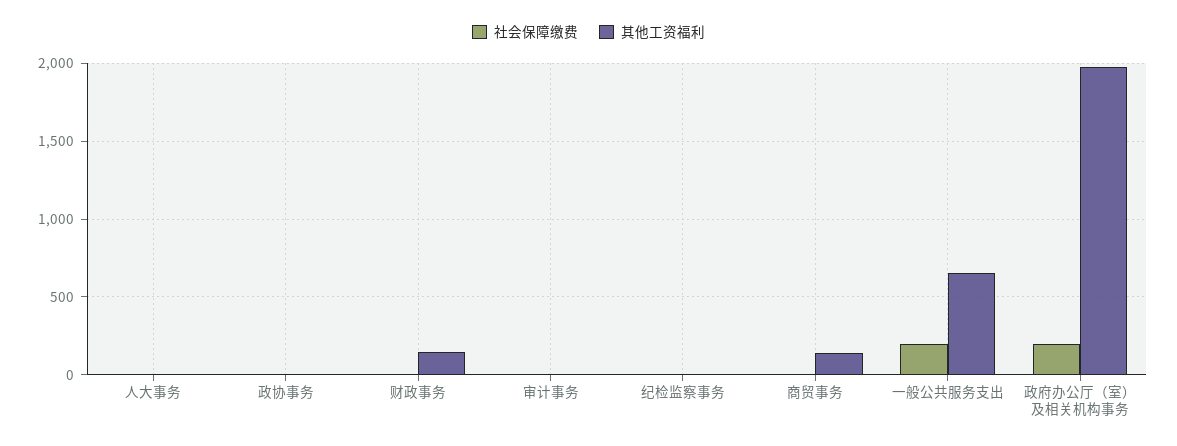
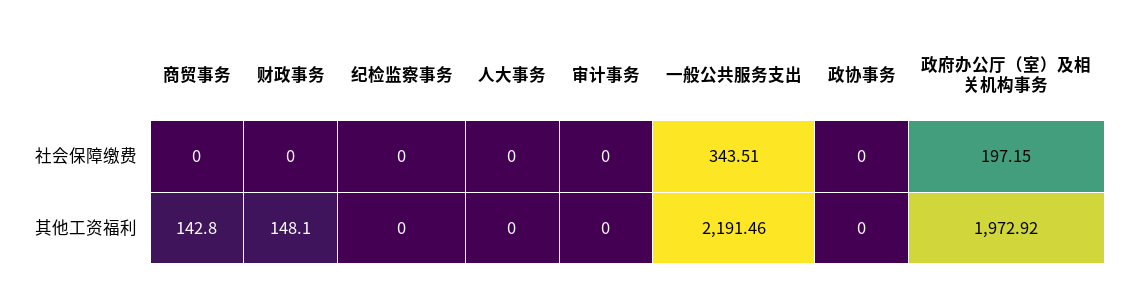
社会保障缴费, 一般公共服务支出: 200 -> 343.51
其他工资福利, 一般公共服务支出: 650 -> 2191.46

